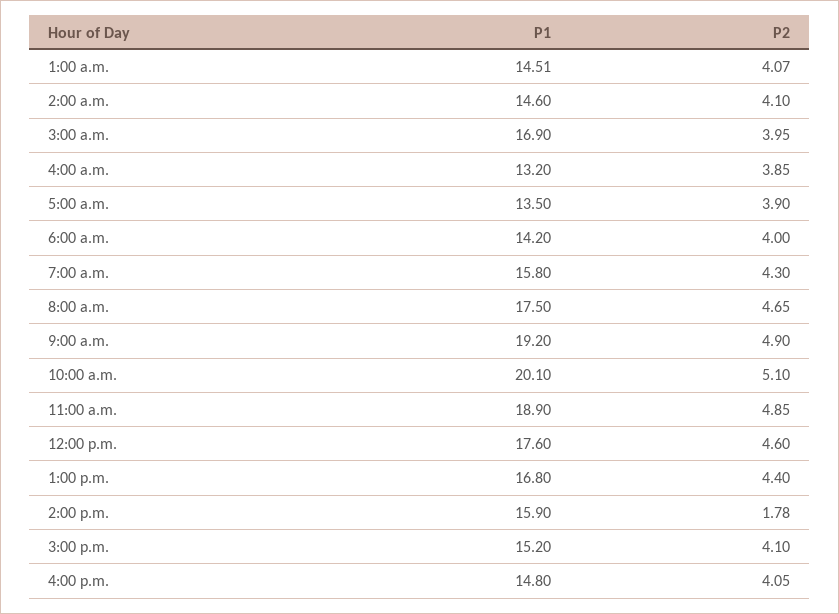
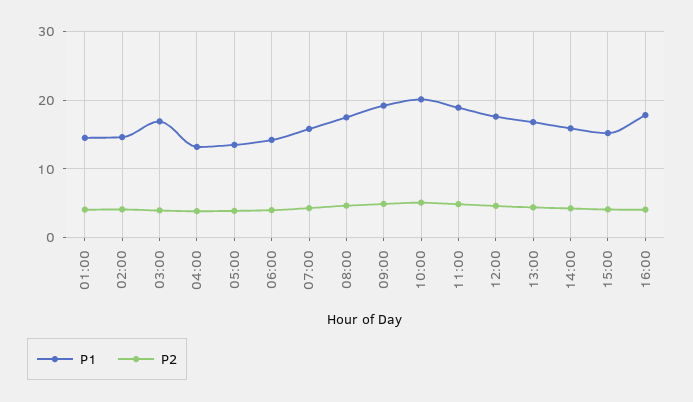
P2, 2:00 p.m.: 1.78 -> 4
P1, 4:00 p.m.: 14.8 -> 18

